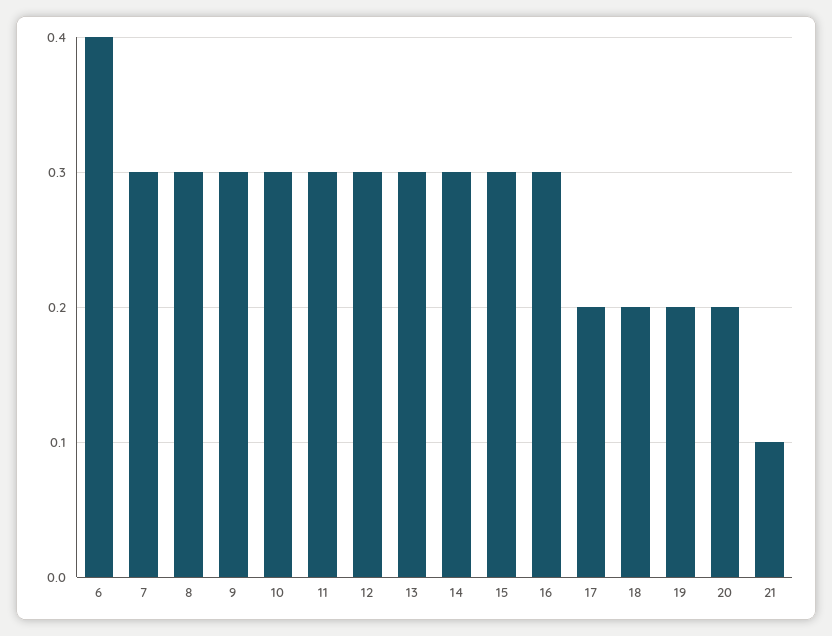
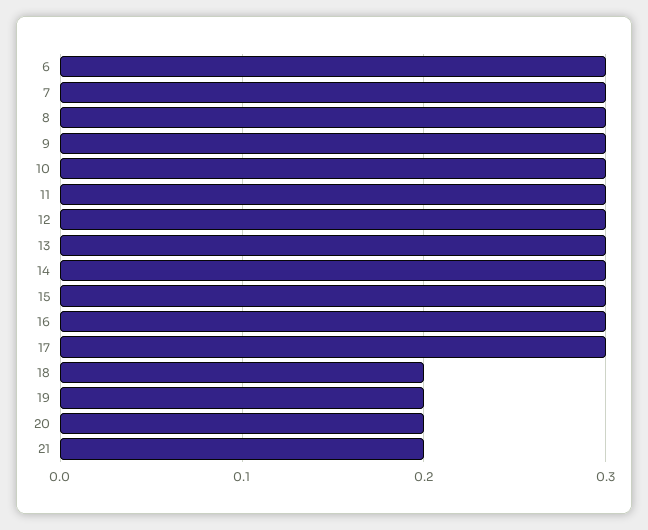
6: 0.4 -> 0.3
17: 0.2 -> 0.3
21: 0.1 -> 0.2

